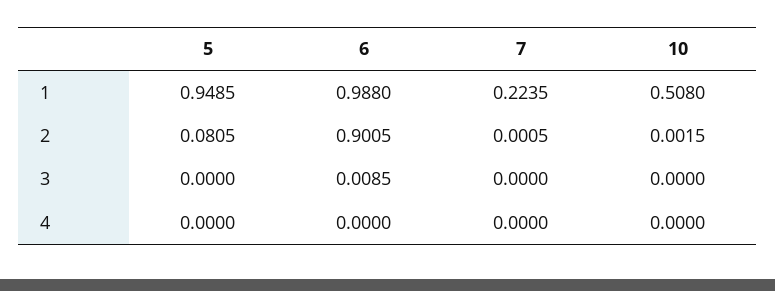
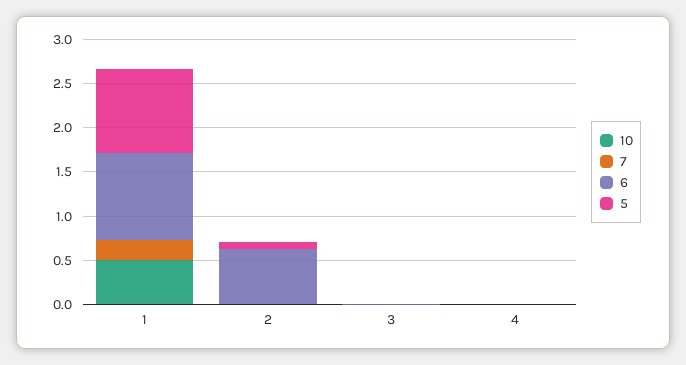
6, 2: 0.9005 -> 0.6

